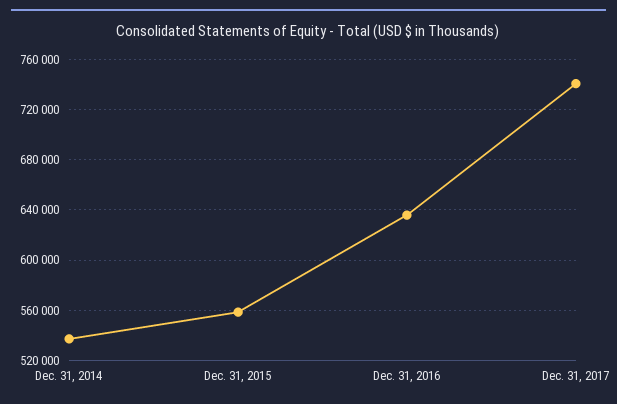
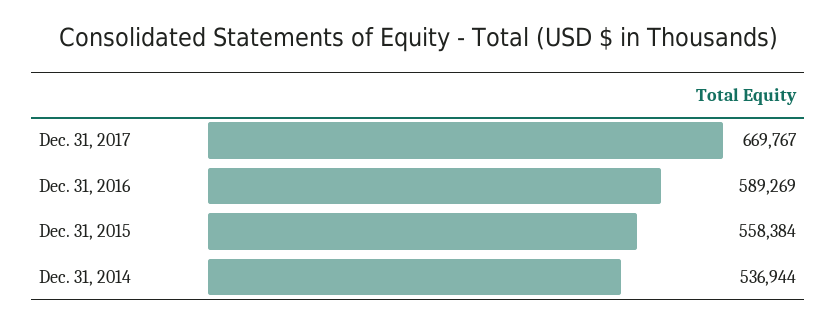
Dec. 31, 2016: 635000 -> 589269
Dec. 31, 2017: 740000 -> 669767

